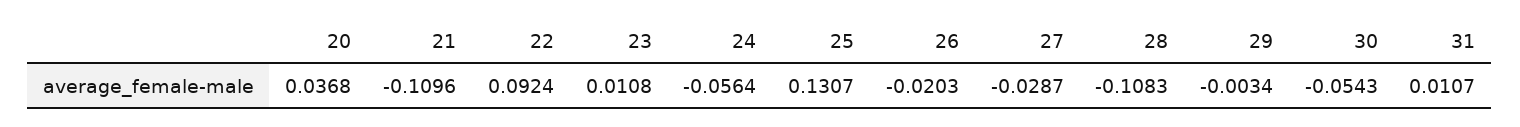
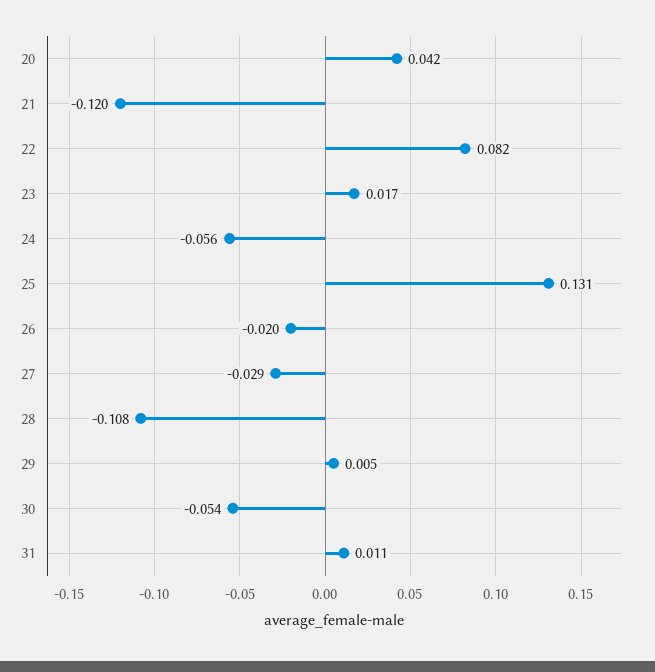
20: 0.0368 -> 0.042
21: -0.1096 -> -0.12
22: 0.0924 -> 0.082
23: 0.0108 -> 0.017
29: -0.0034 -> 0.005

